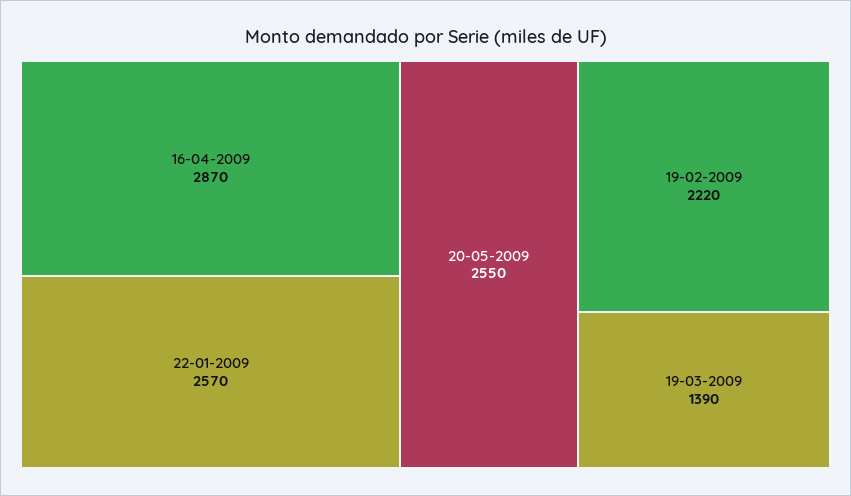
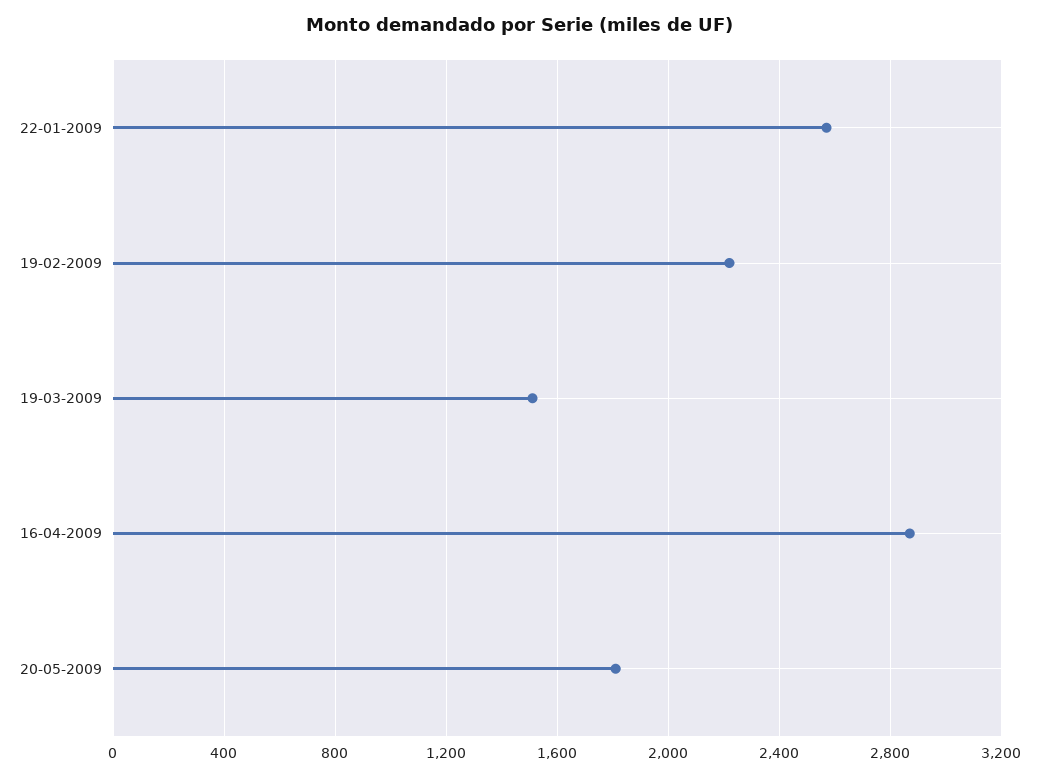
20-05-2009: 2550 -> 1800
19-03-2009: 1390 -> 1500

